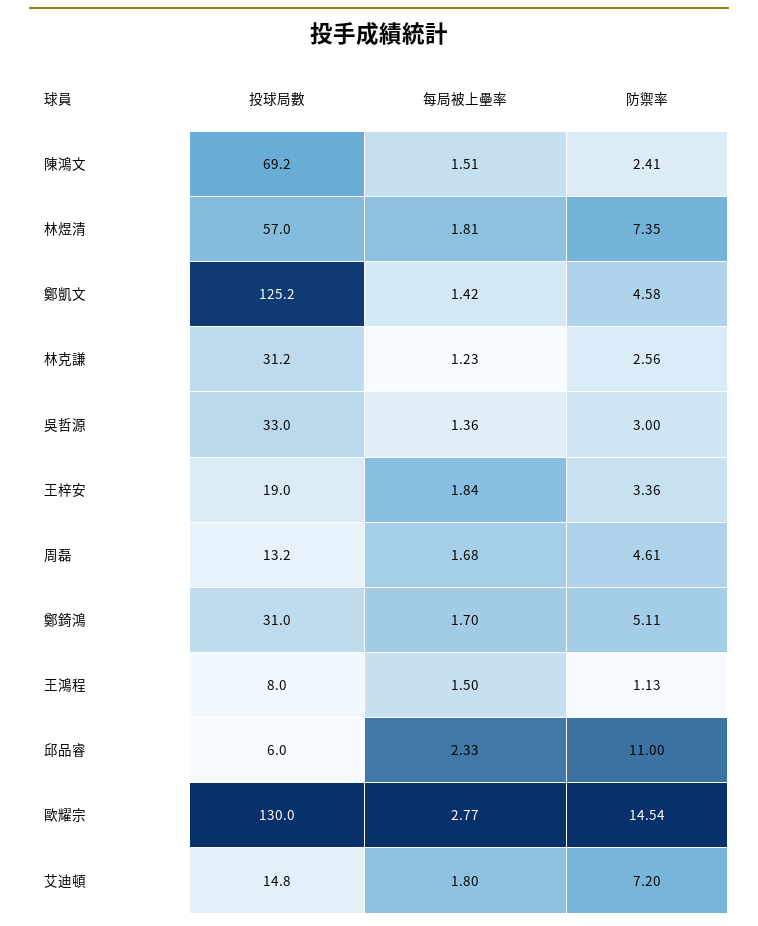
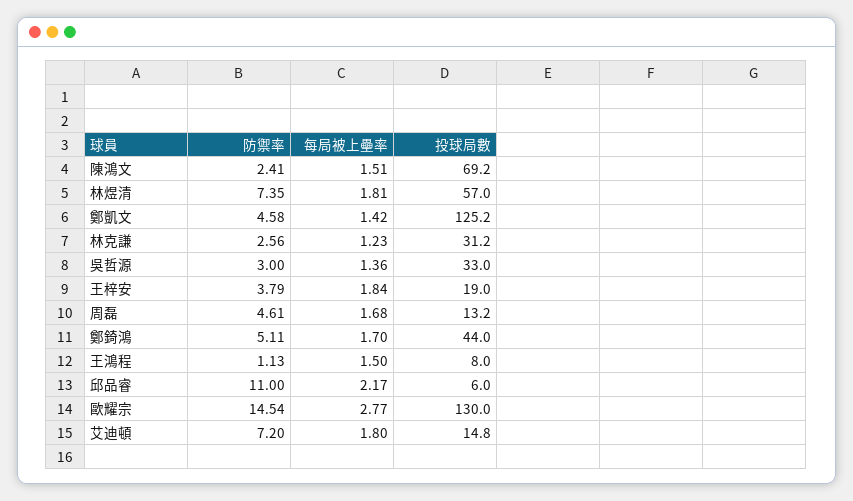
防禦率, 王梓安: 3.36 -> 3.79
投球局數, 鄭錡鴻: 31 -> 44
每局被上壘率, 邱品睿: 2.33 -> 2.17

